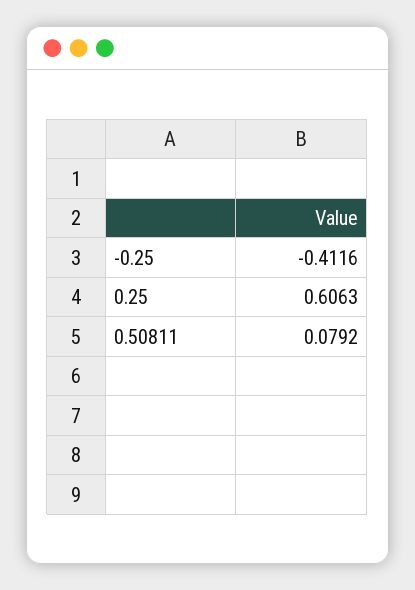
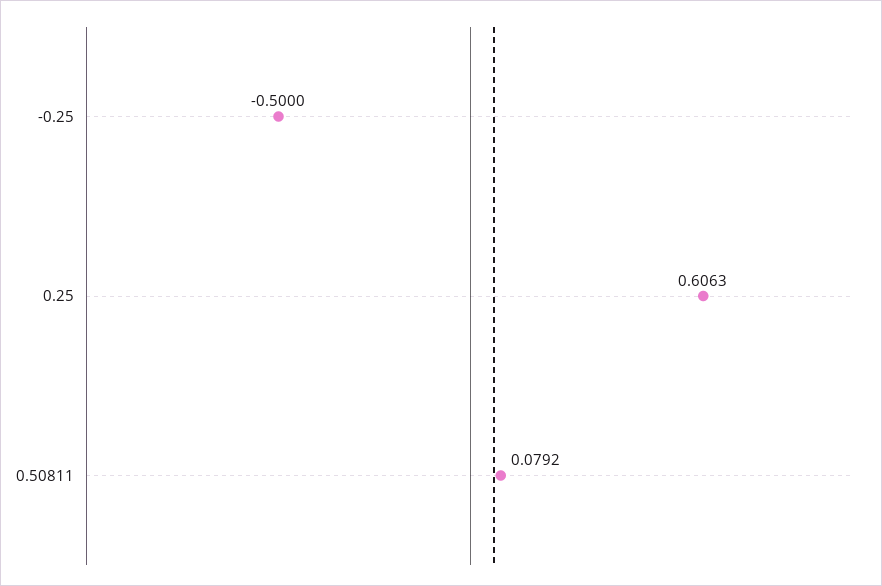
-0.25: -0.4116 -> -0.5

